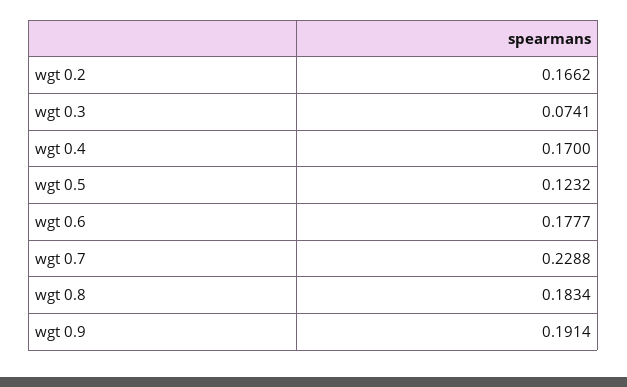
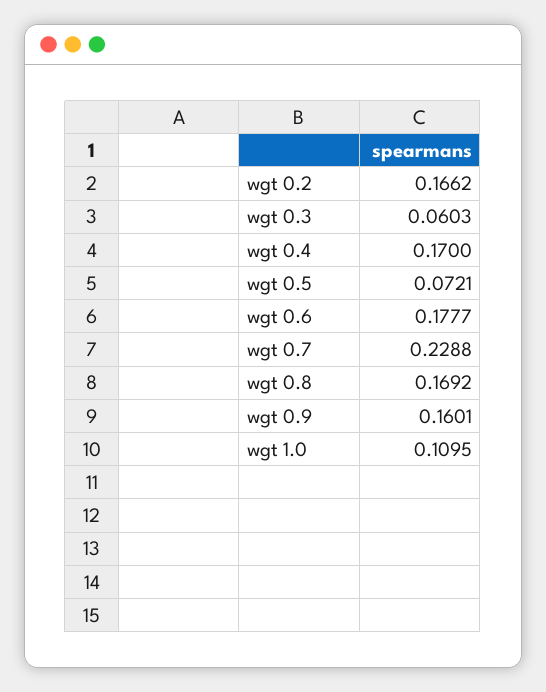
wgt 0.3: 0.0741 -> 0.0603
wgt 0.5: 0.1232 -> 0.0721
wgt 0.8: 0.1834 -> 0.1692
wgt 0.9: 0.1914 -> 0.1601
wgt 1.0: none -> 0.1095

